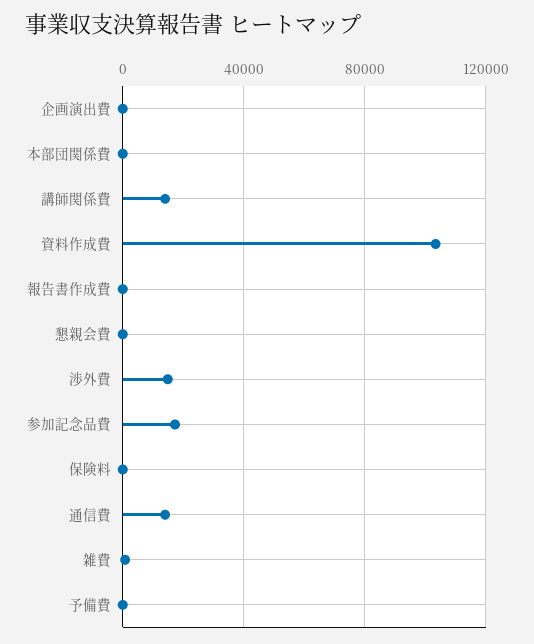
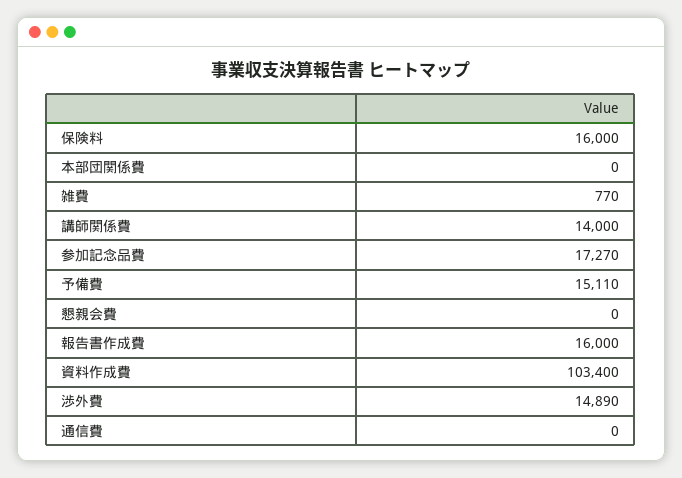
企画演出費: 0 -> none
報告書作成費: 0 -> 16000
保険料: 0 -> 16000
通信費: 15000 -> 0
予備費: 0 -> 15110

